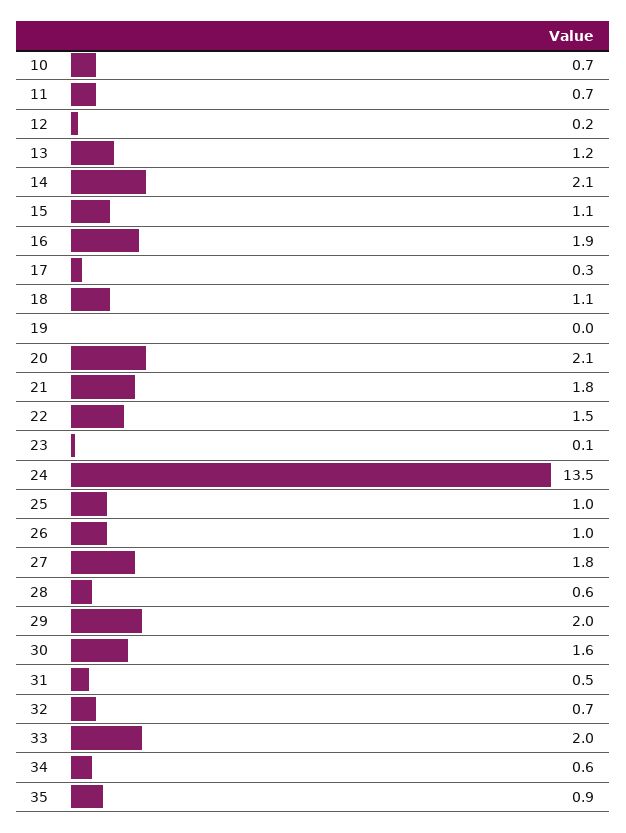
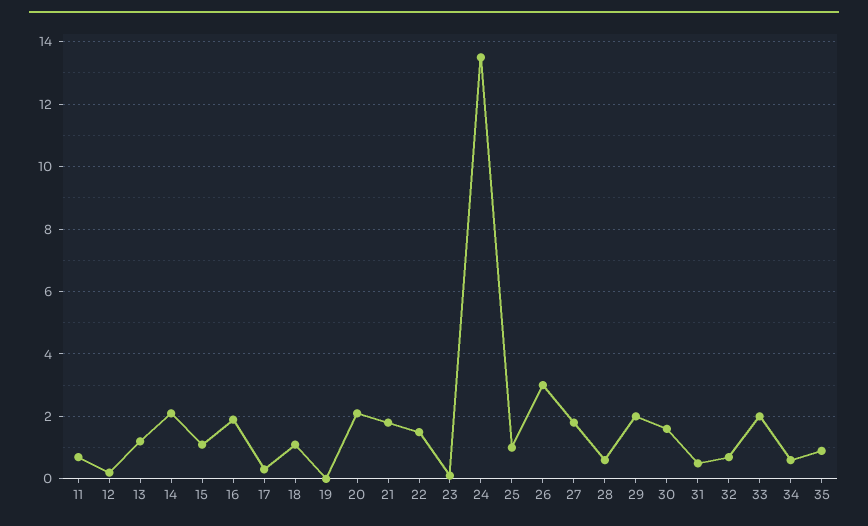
10: 0.7 -> none
26: 1 -> 3

